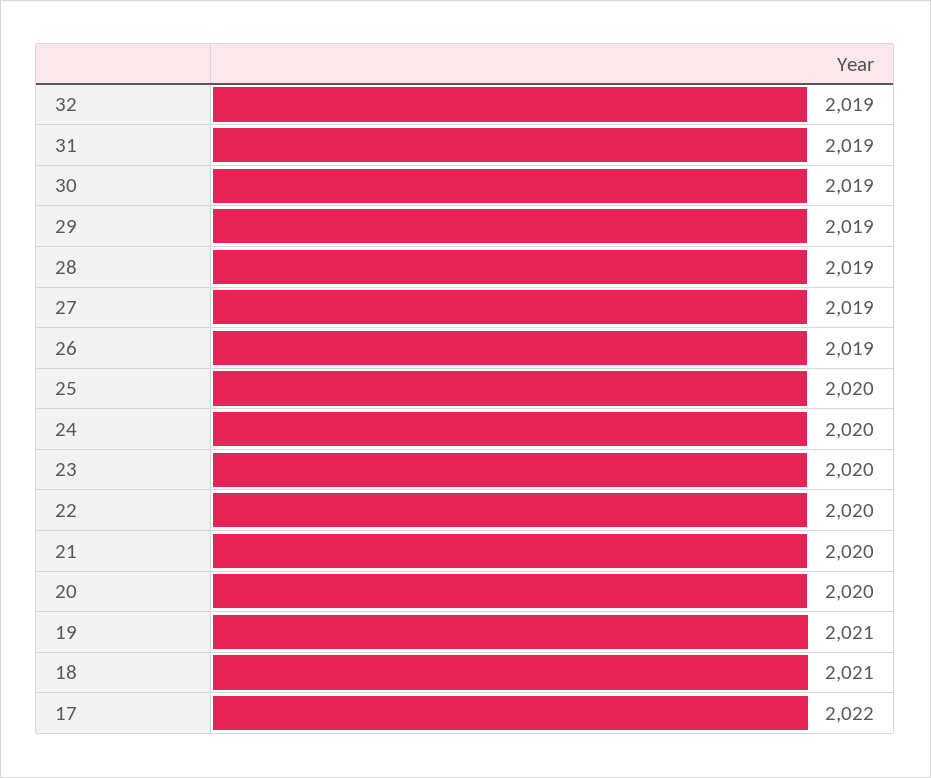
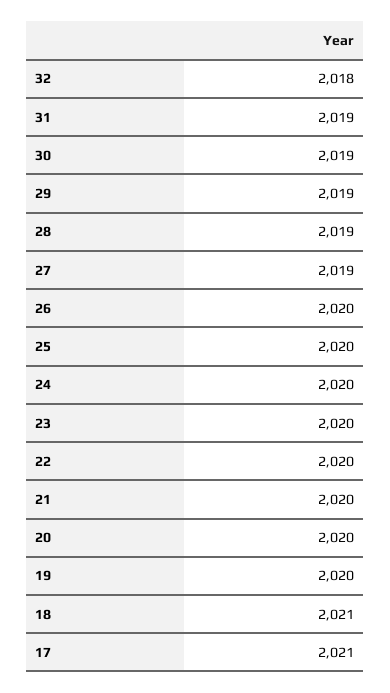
32: 2019 -> 2018
26: 2019 -> 2020
19: 2021 -> 2020
17: 2022 -> 2021

